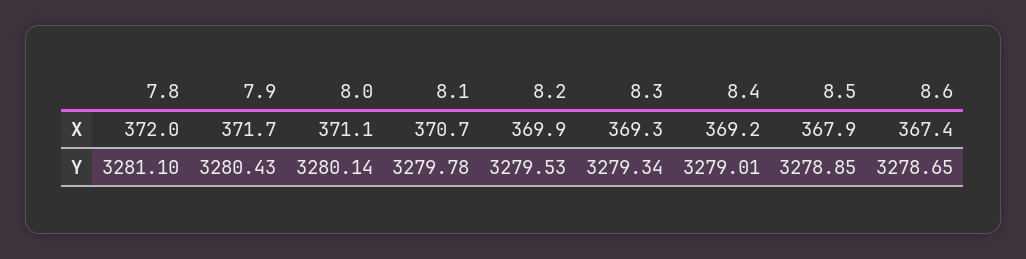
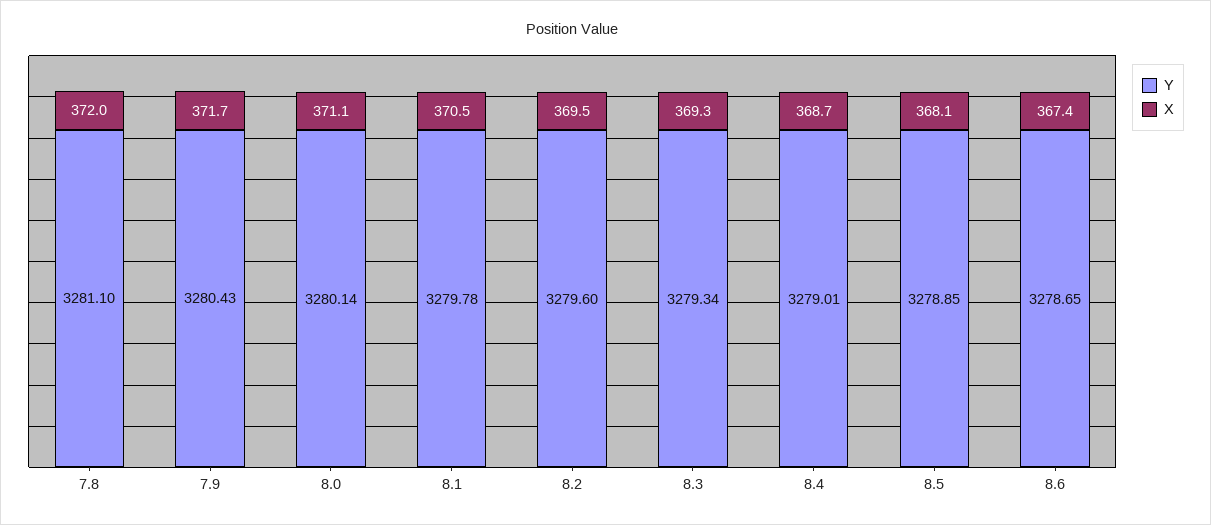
X, 8.1: 370.7 -> 370.5
X, 8.2: 369.9 -> 369.5
X, 8.4: 369.2 -> 368.7
X, 8.5: 367.9 -> 368.1
Y, 8.2: 3279.53 -> 3279.6

